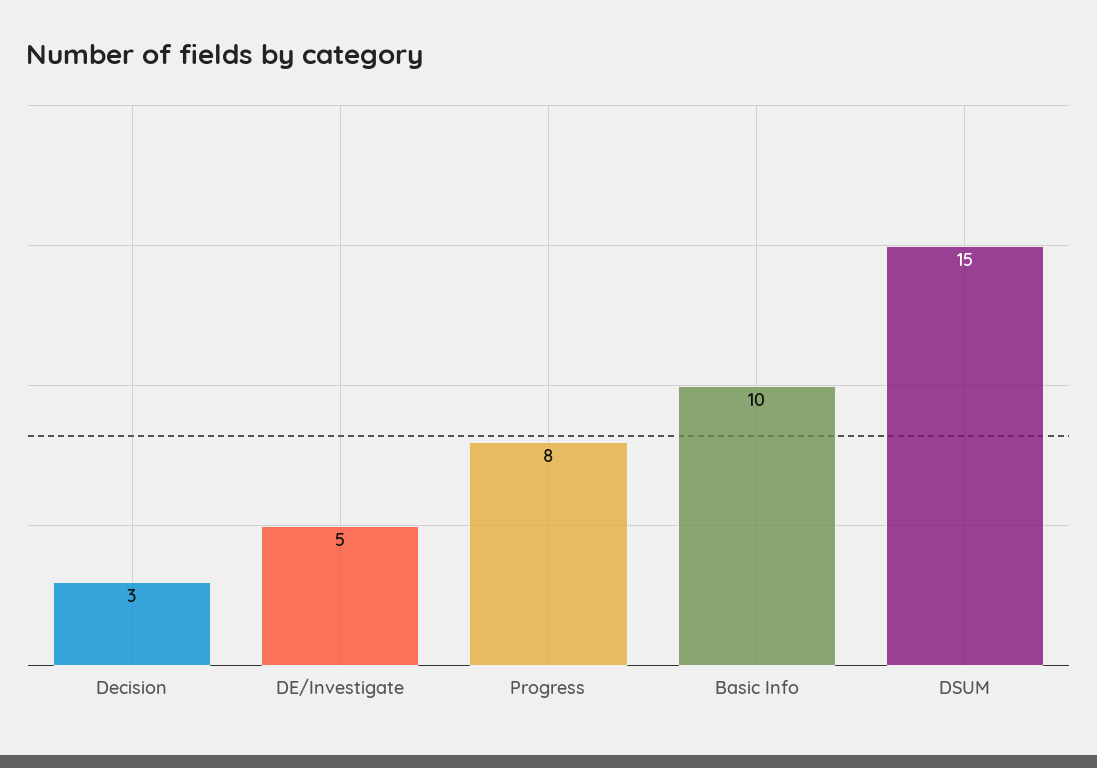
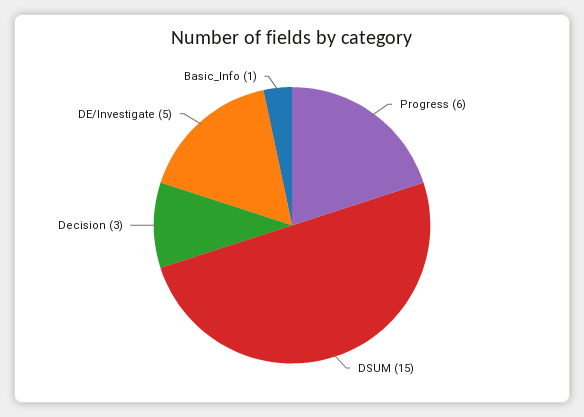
Progress: 8 -> 6
Basic Info: 10 -> 1

